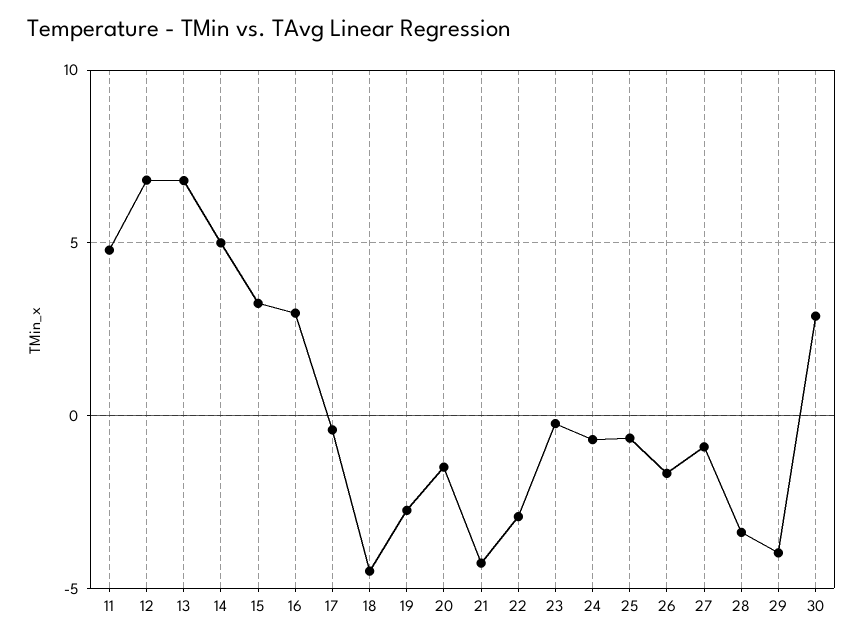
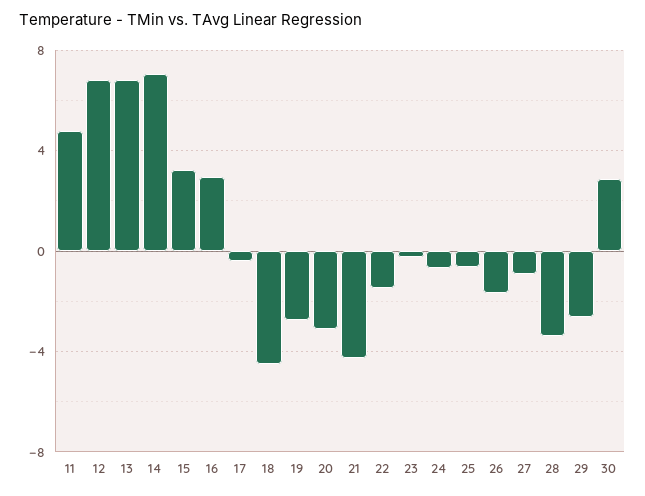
14: 5 -> 7
20: -1.5 -> -3
22: -3 -> -1.5
29: -4 -> -2.5

